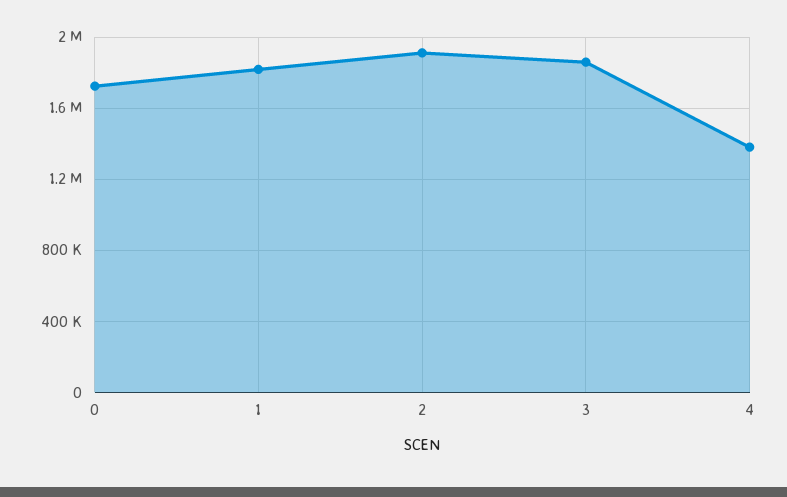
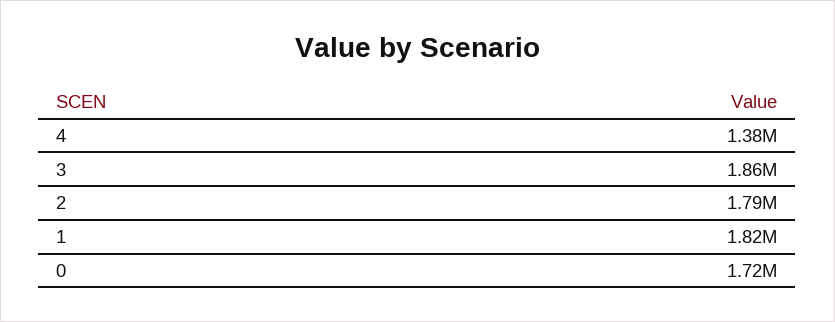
2: 1900000 -> 1790000

